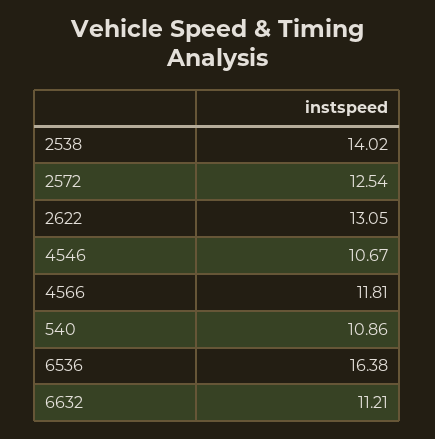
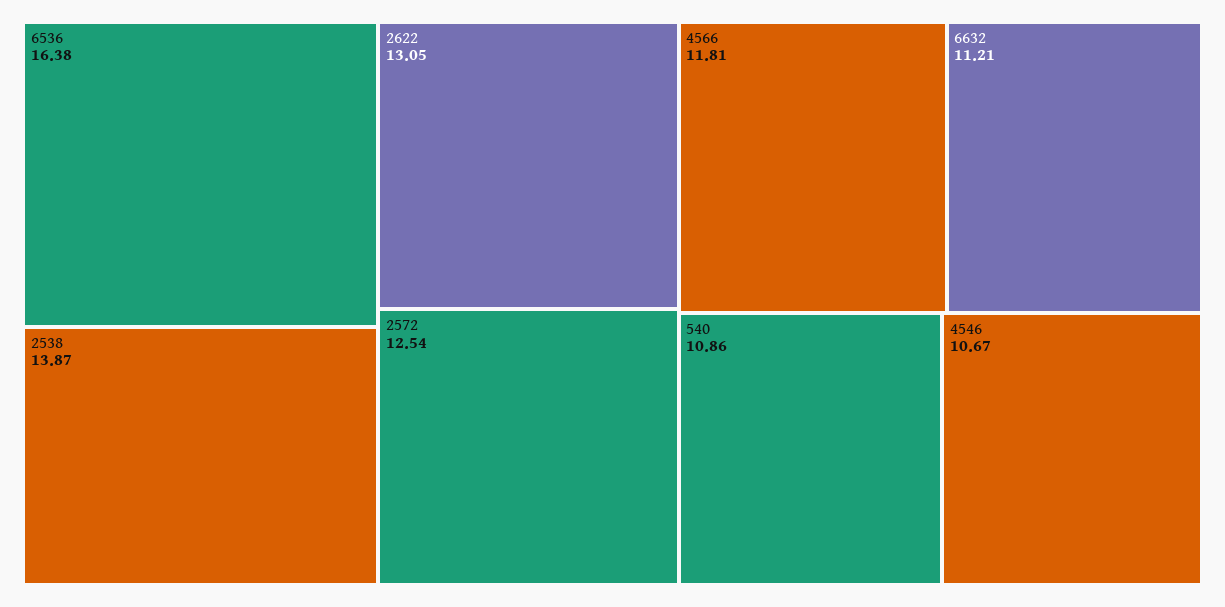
2538: 14.02 -> 13.87

